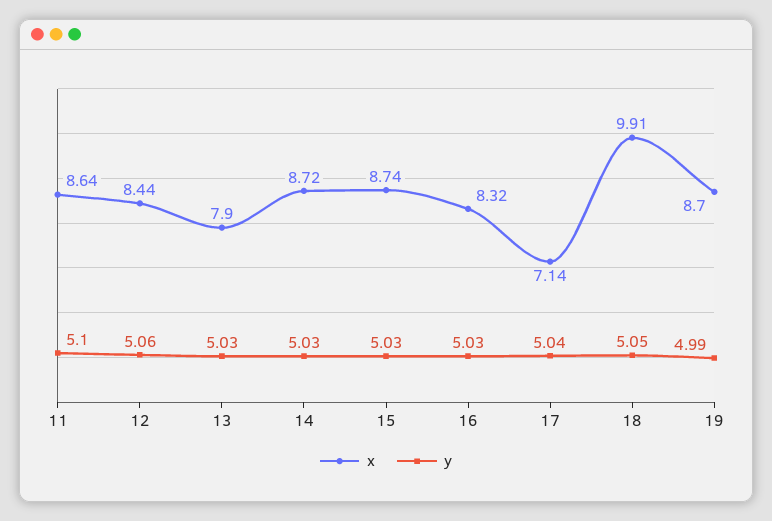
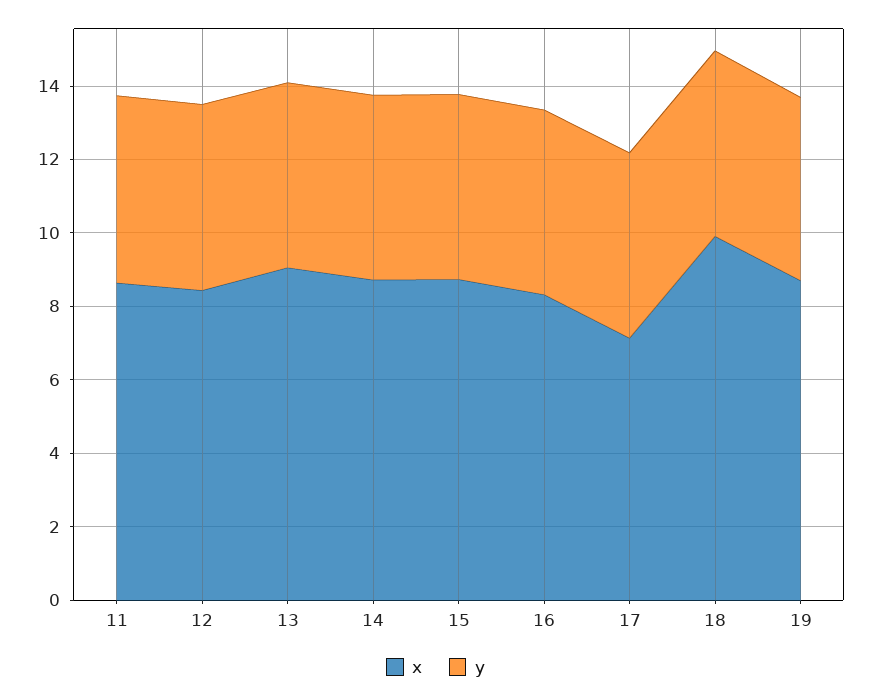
x, 13: 7.9 -> 9

